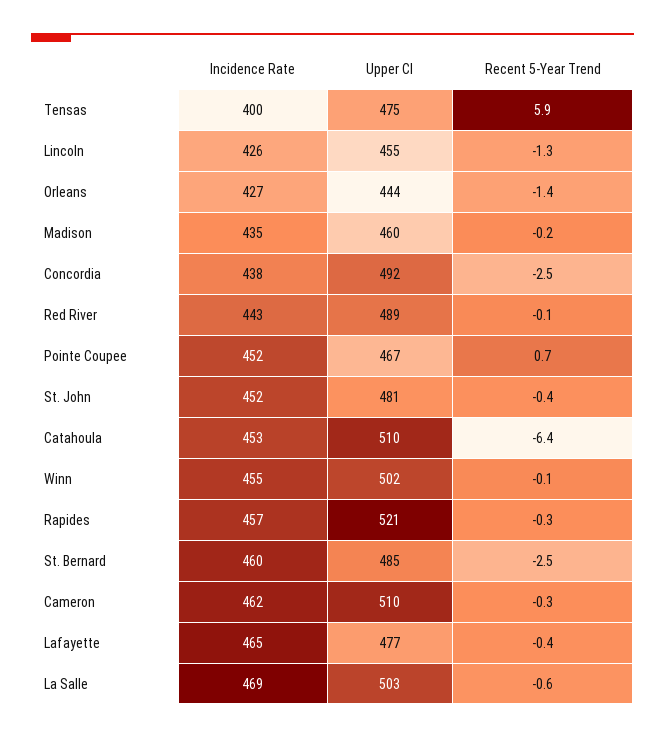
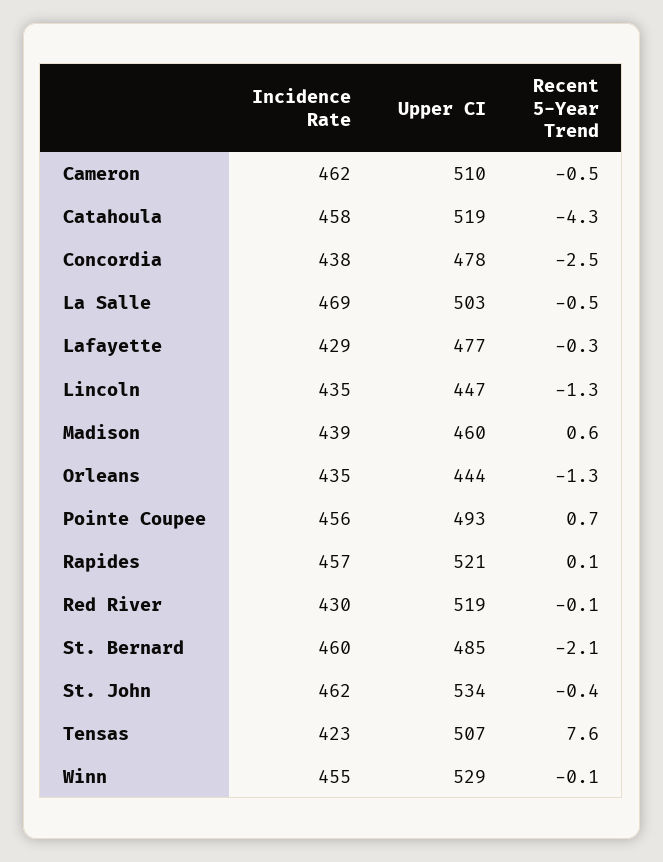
Incidence Rate, Tensas: 400 -> 423
Upper CI, Tensas: 475 -> 507
Recent 5-Year Trend, Tensas: 5.9 -> 7.6
Incidence Rate, Lincoln: 426 -> 435
Upper CI, Lincoln: 455 -> 447
Incidence Rate, Orleans: 427 -> 435
Recent 5-Year Trend, Orleans: -1.4 -> -1.3
Incidence Rate, Madison: 435 -> 439
Recent 5-Year Trend, Madison: -0.2 -> 0.6
Upper CI, Concordia: 492 -> 478
Incidence Rate, Red River: 443 -> 430
Upper CI, Red River: 489 -> 519
Incidence Rate, Pointe Coupee: 452 -> 456
Upper CI, Pointe Coupee: 467 -> 493
Incidence Rate, St. John: 452 -> 462
Upper CI, St. John: 481 -> 534
Incidence Rate, Catahoula: 453 -> 458
Upper CI, Catahoula: 510 -> 519
Recent 5-Year Trend, Catahoula: -6.4 -> -4.3
Upper CI, Winn: 502 -> 529
Recent 5-Year Trend, Rapides: -0.3 -> 0.1
Recent 5-Year Trend, St. Bernard: -2.5 -> -2.1
Recent 5-Year Trend, Cameron: -0.3 -> -0.5
Incidence Rate, Lafayette: 465 -> 429
Recent 5-Year Trend, Lafayette: -0.4 -> -0.3
Recent 5-Year Trend, La Salle: -0.6 -> -0.5

